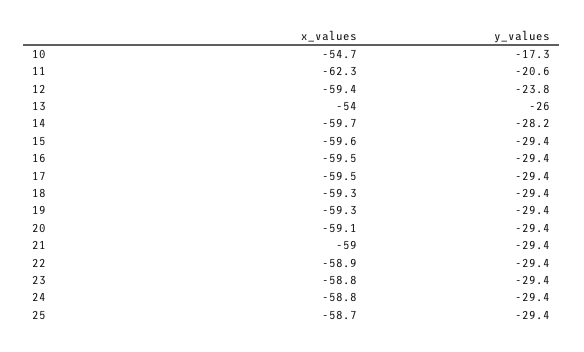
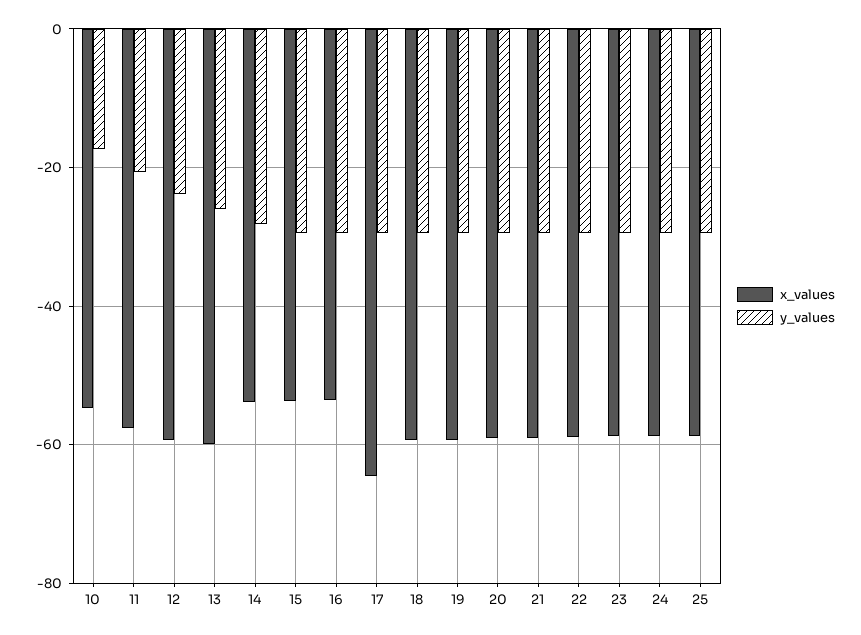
x_values, 11: -62.3 -> -58
x_values, 13: -54 -> -60
x_values, 14: -59.7 -> -54
x_values, 15: -59.6 -> -54
x_values, 16: -59.5 -> -54
x_values, 17: -59.5 -> -64

